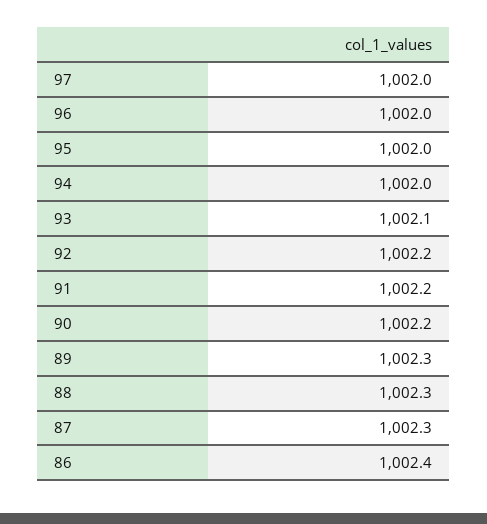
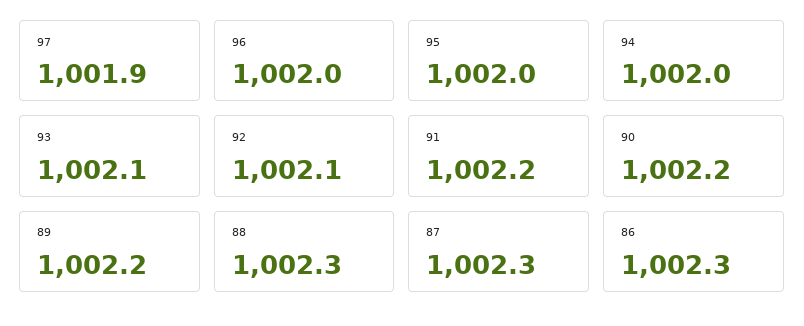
97: 1002 -> 1001.9
92: 1002.2 -> 1002.1
89: 1002.3 -> 1002.2
86: 1002.4 -> 1002.3

